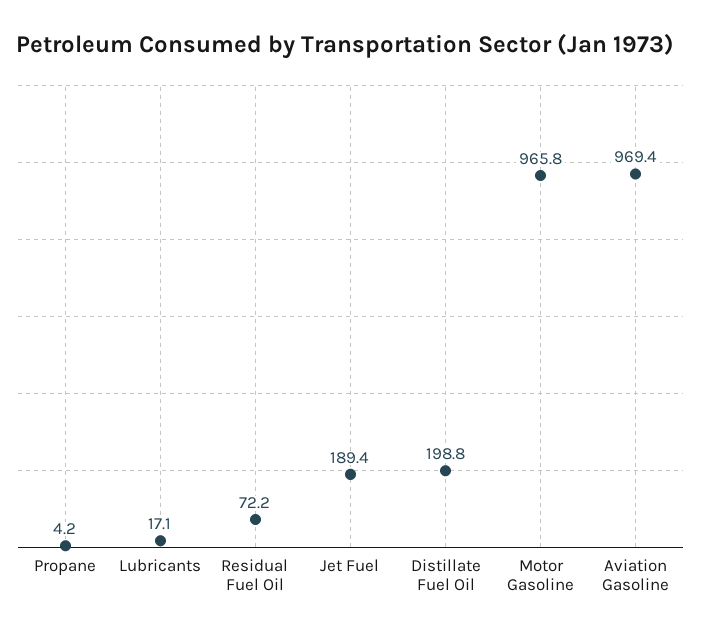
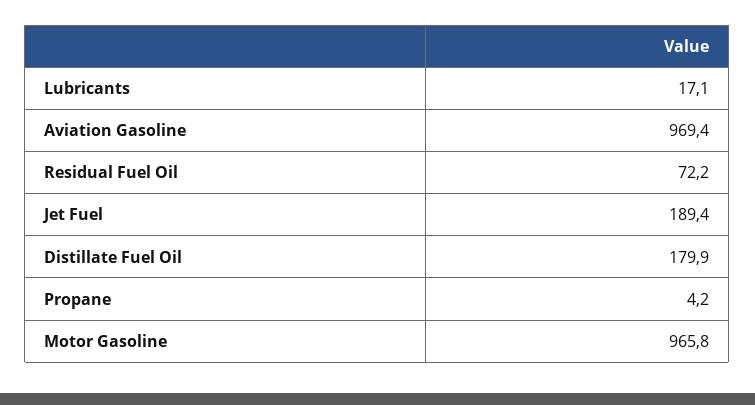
Distillate Fuel Oil: 198.8 -> 179.9

